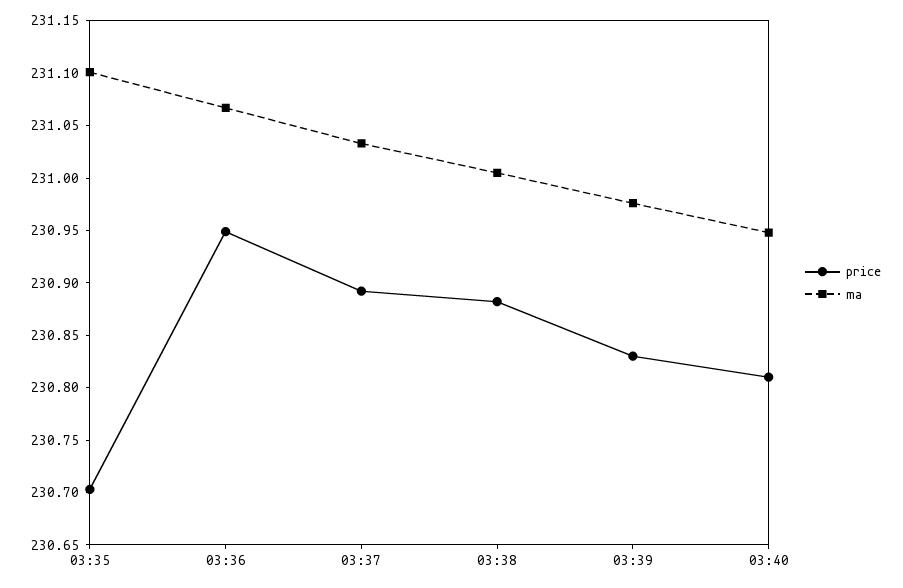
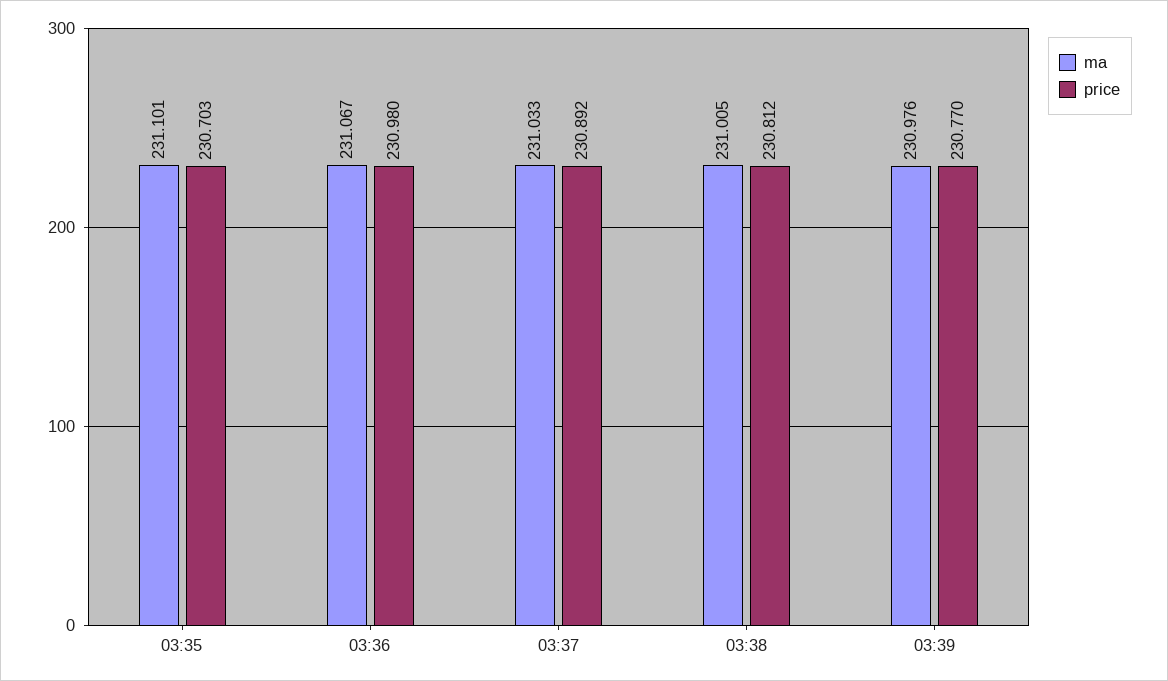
price, 03:36: 230.95 -> 230.98
price, 03:38: 230.88 -> 230.812
price, 03:39: 230.83 -> 230.77
price, 03:40: 230.81 -> none
ma, 03:40: 230.95 -> none

